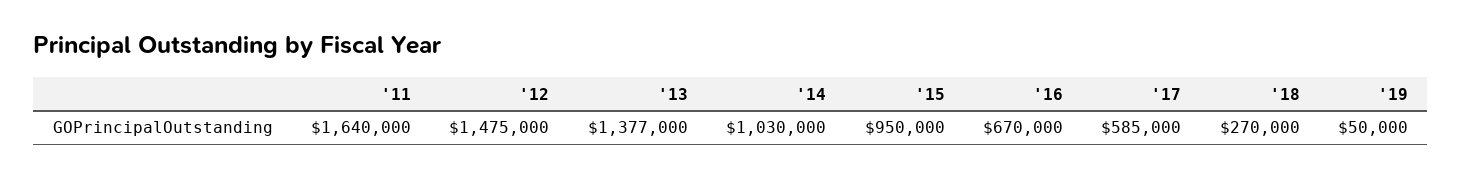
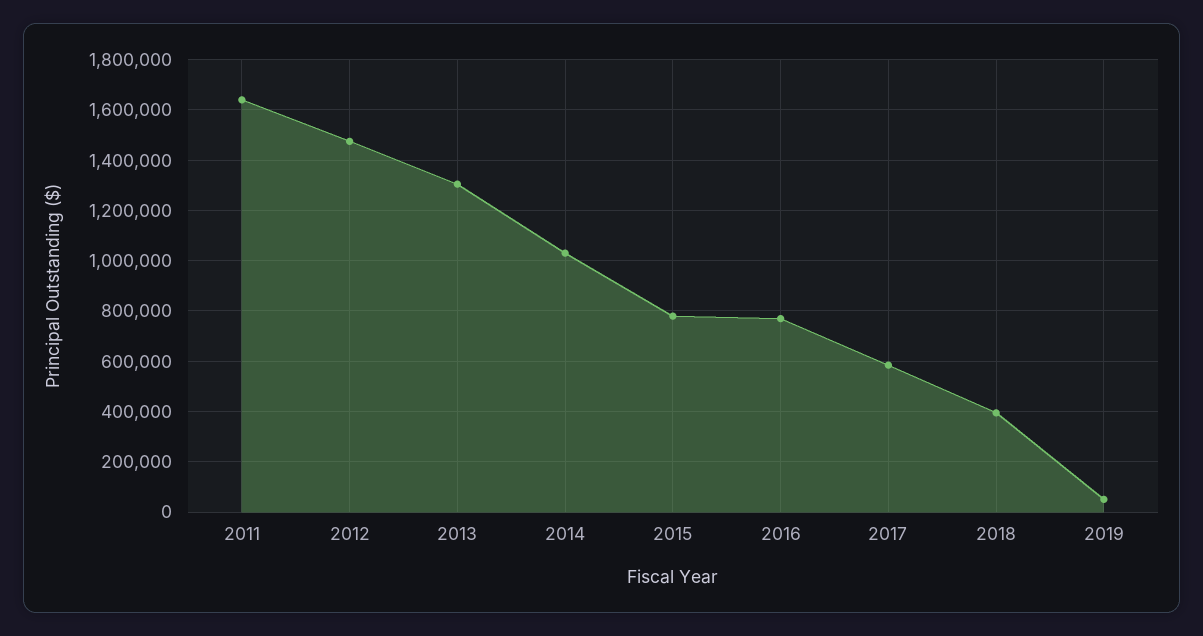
'13: 1377000 -> 1300000
'15: 950000 -> 775000
'16: 670000 -> 775000
'18: 270000 -> 400000

